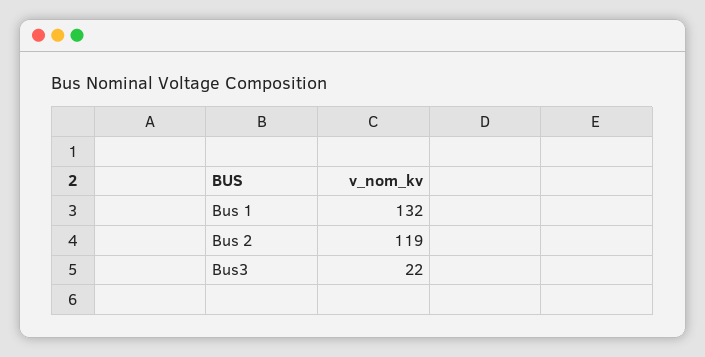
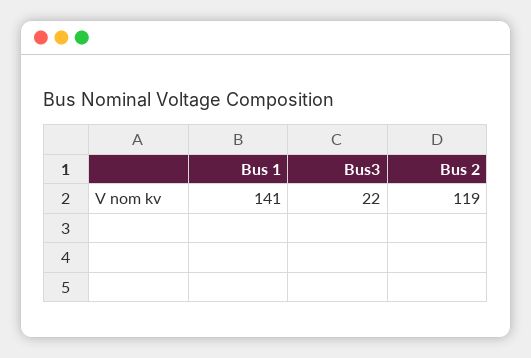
Bus 1: 132 -> 141

